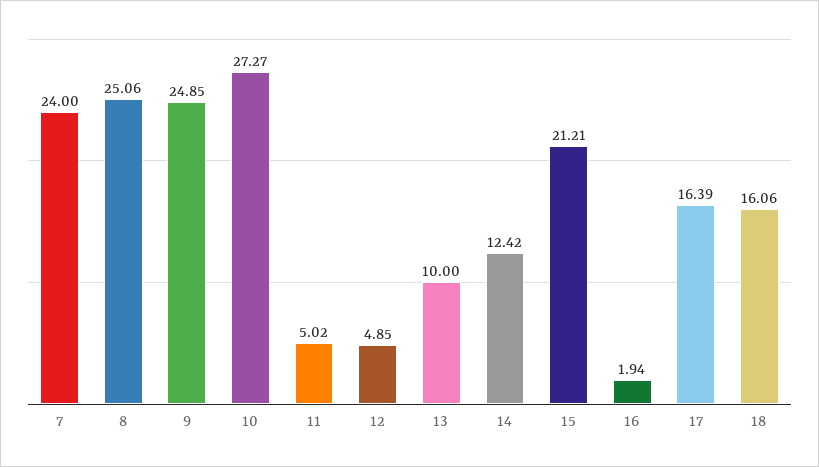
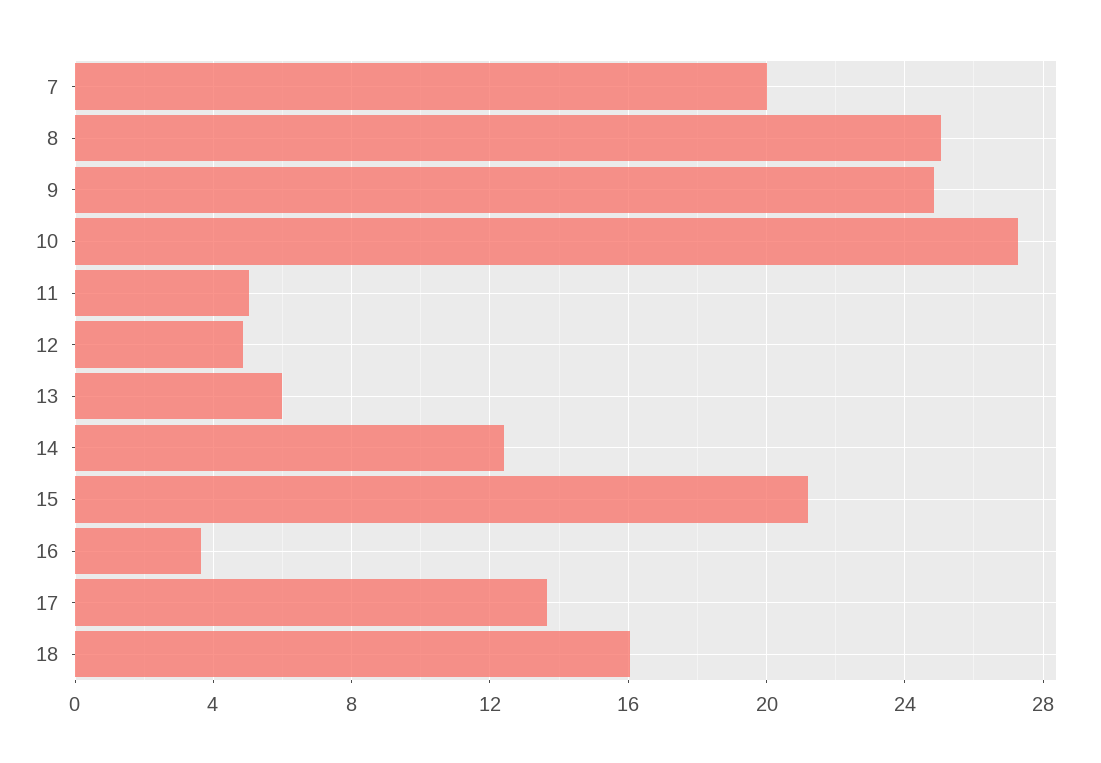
7: 24 -> 20
13: 10 -> 6
16: 1.94 -> 3.5
17: 16.39 -> 13.5

